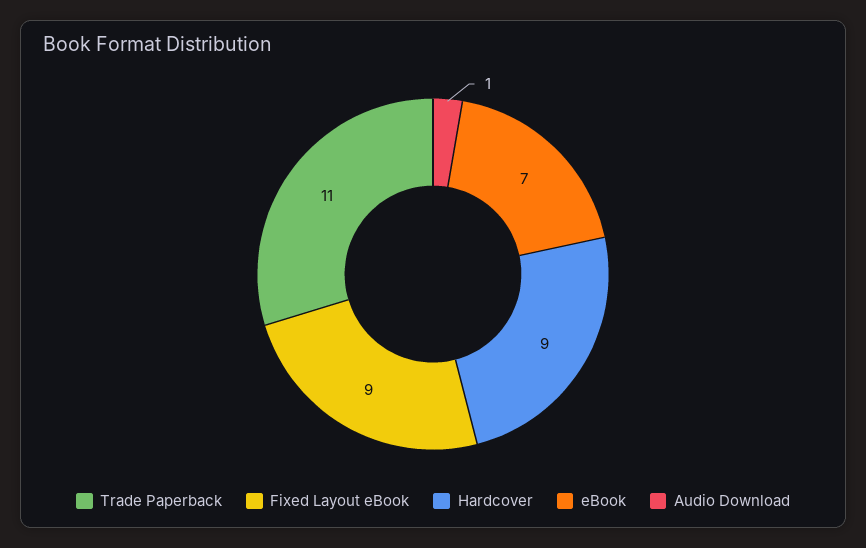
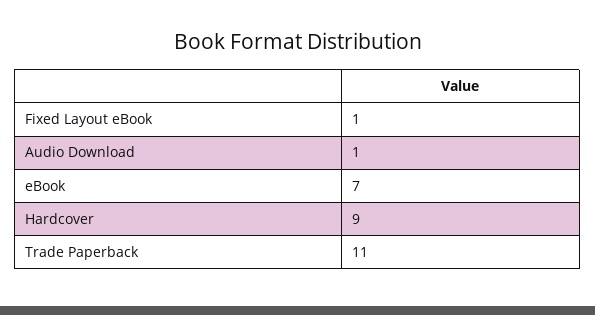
Fixed Layout eBook: 9 -> 1

